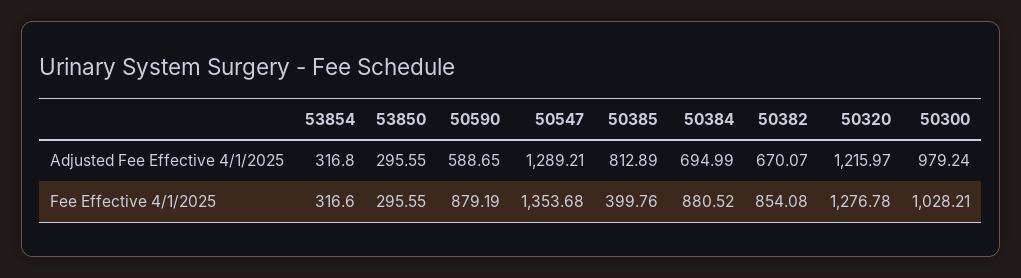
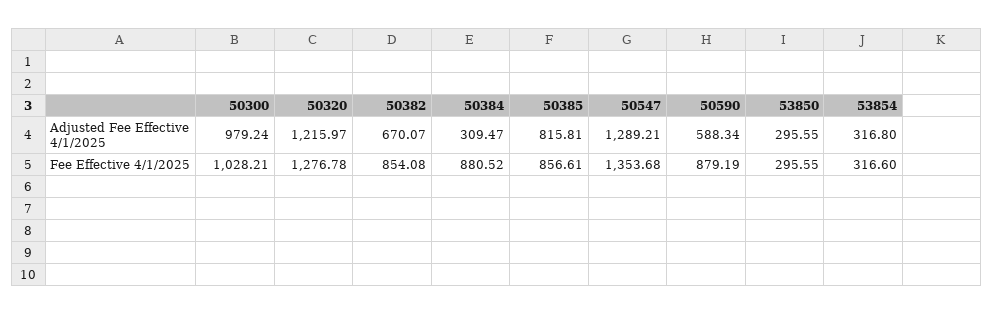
50590, Adjusted Fee Effective 4/1/2025: 588.65 -> 588.34
50385, Adjusted Fee Effective 4/1/2025: 812.89 -> 815.81
50384, Adjusted Fee Effective 4/1/2025: 694.99 -> 309.47
50385, Fee Effective 4/1/2025: 399.76 -> 856.61

